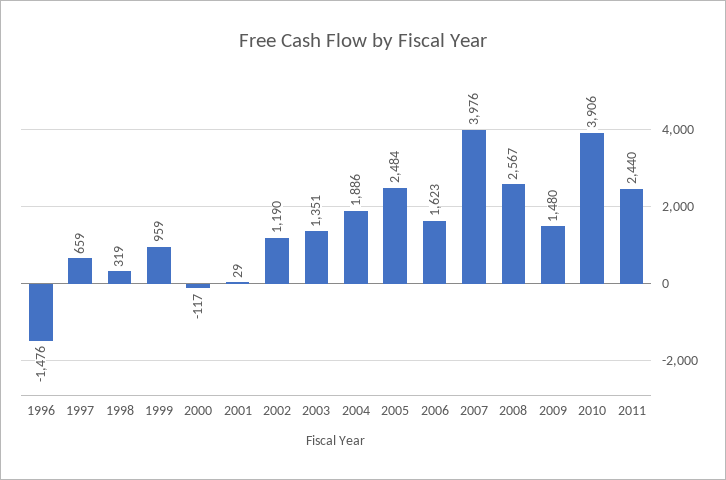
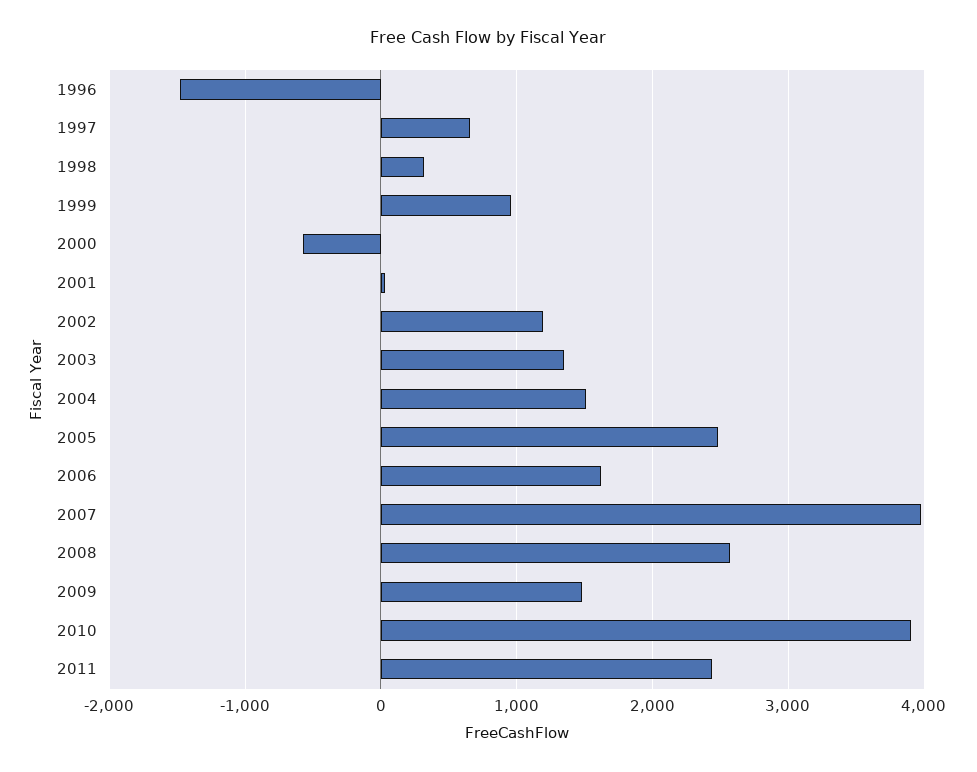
2000: -117 -> -600
2004: 1886 -> 1500

